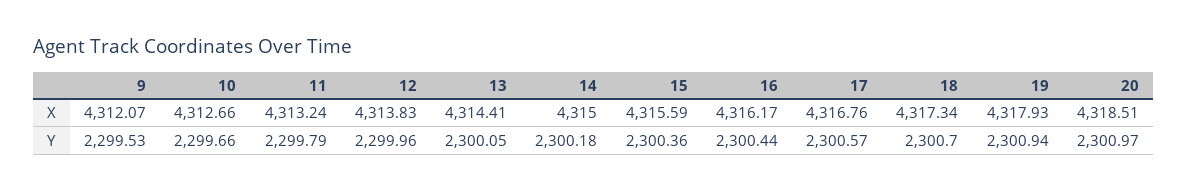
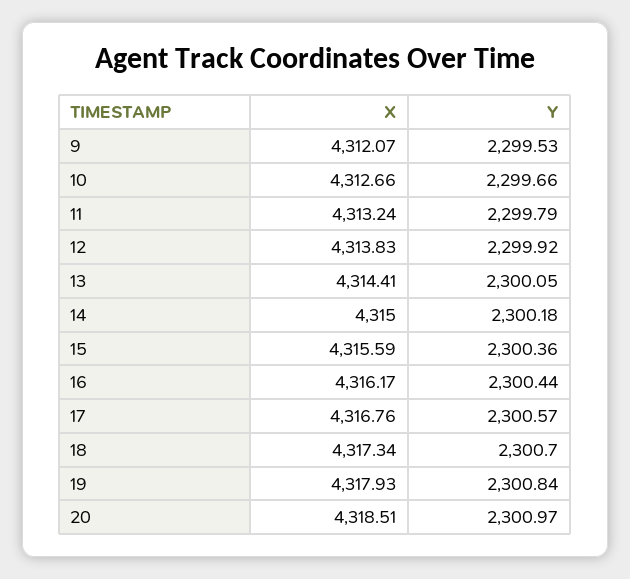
12, Y: 2299.96 -> 2299.92
19, Y: 2300.94 -> 2300.84

